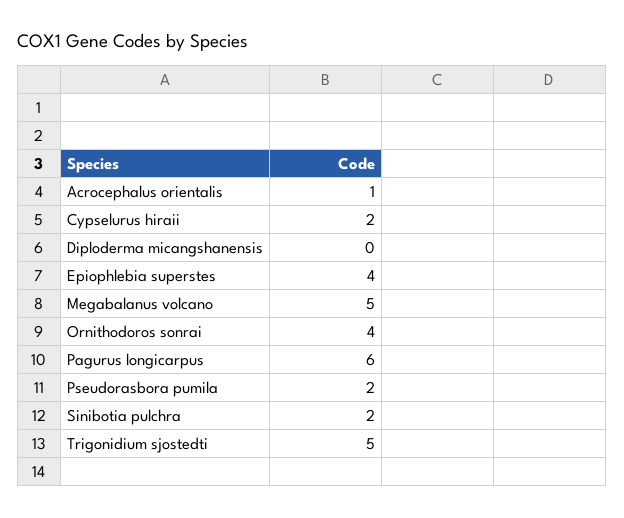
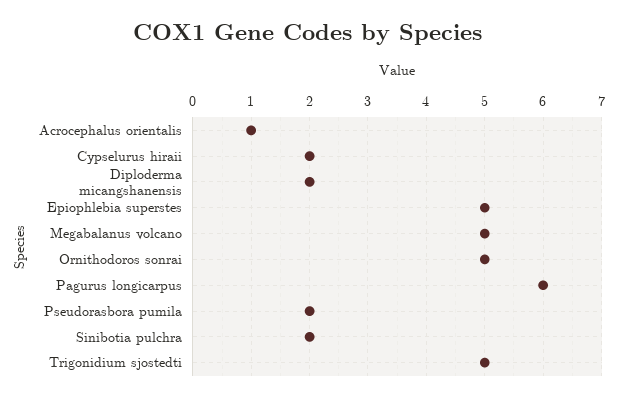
Diploderma micangshanensis: 0 -> 2
Epiophlebia superstes: 4 -> 5
Ornithodoros sonrai: 4 -> 5

